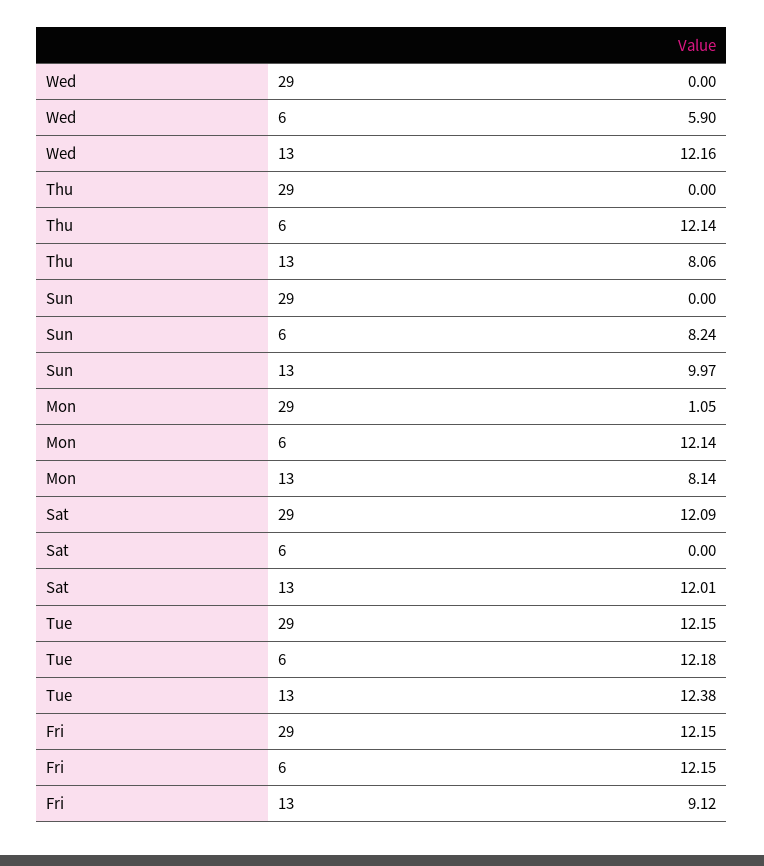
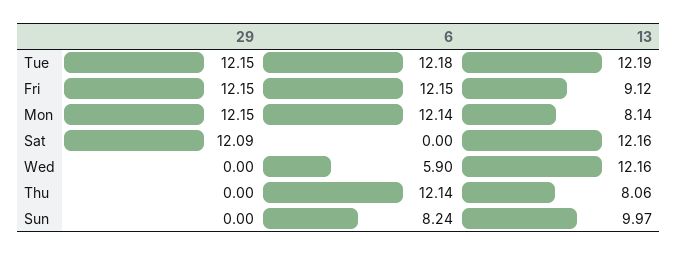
Mon, 29: 1.05 -> 12.15
Sat, 13: 12.01 -> 12.16
Tue, 13: 12.38 -> 12.19

